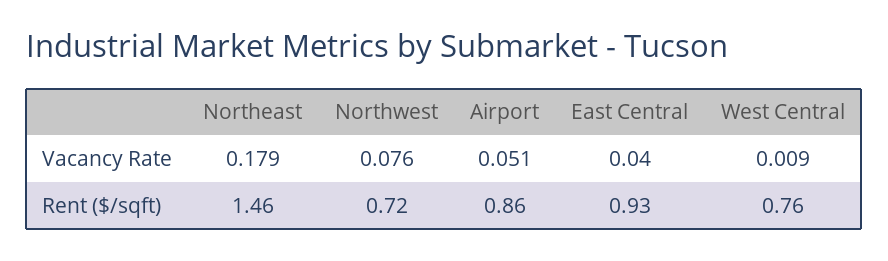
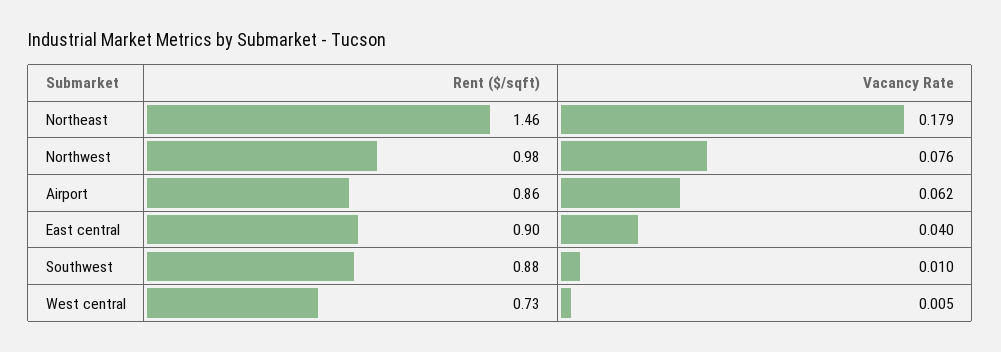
Airport, Vacancy Rate: 0.051 -> 0.062
West Central, Vacancy Rate: 0.009 -> 0.005
Northwest, Rent ($/sqft): 0.72 -> 0.98
East Central, Rent ($/sqft): 0.93 -> 0.9
West Central, Rent ($/sqft): 0.76 -> 0.73
Southwest, Rent ($/sqft): none -> 0.88
Southwest, Vacancy Rate: none -> 0.01

